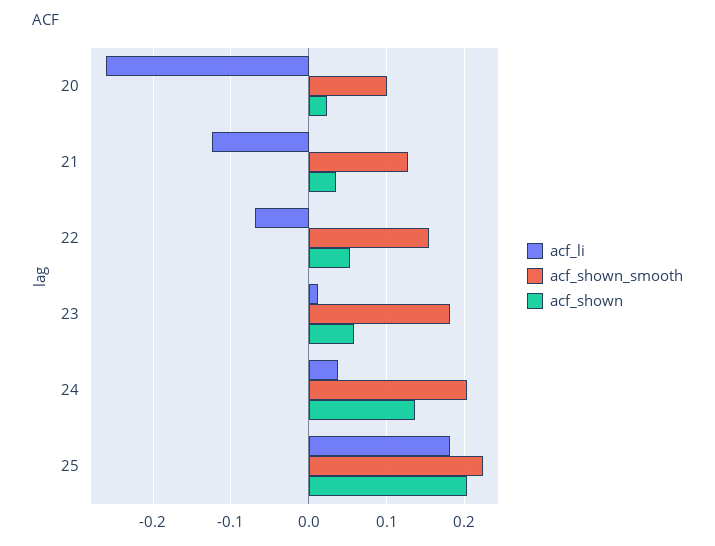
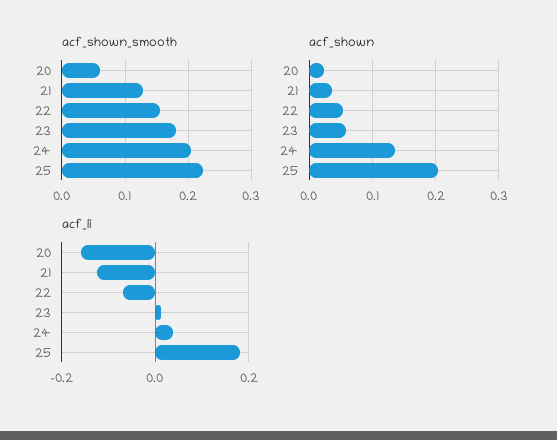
acf_li, 20: -0.26 -> -0.16
acf_shown_smooth, 20: 0.1 -> 0.06

